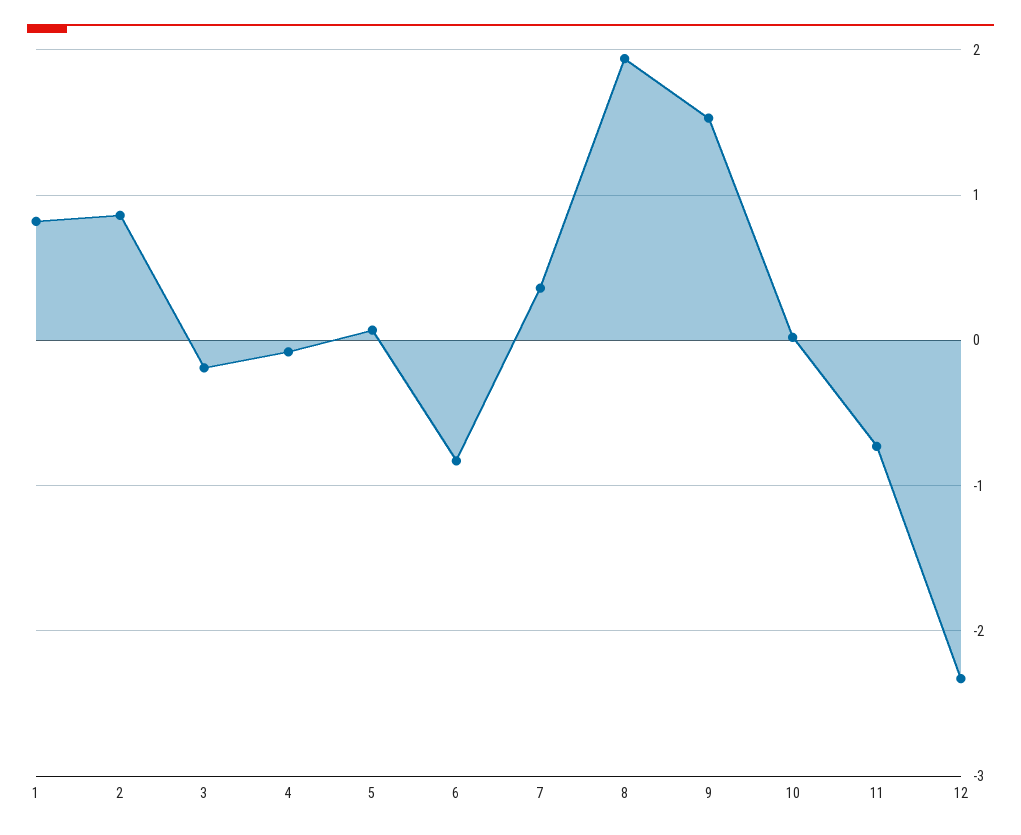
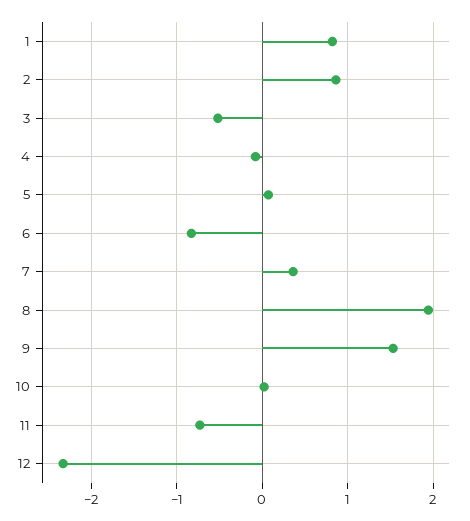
3: -0.2 -> -0.5

